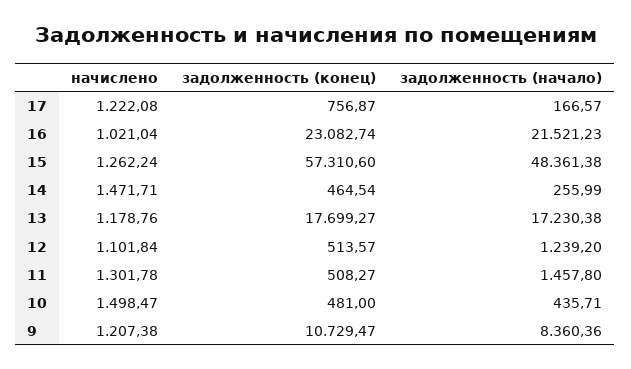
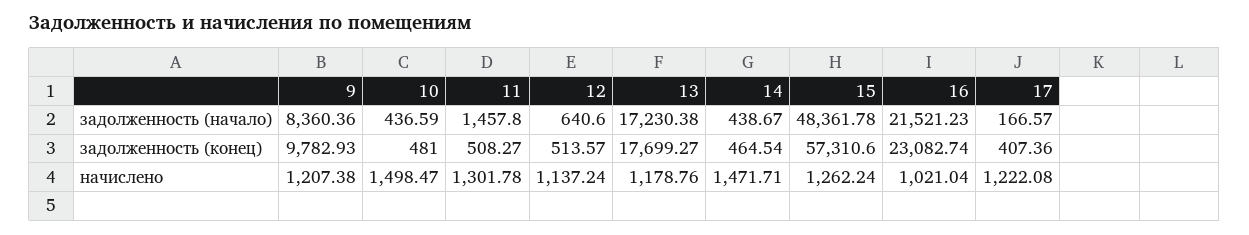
задолженность (конец), 17: 756.87 -> 407.36
задолженность (начало), 15: 48361.38 -> 48361.78
задолженность (начало), 14: 255.99 -> 438.67
начислено, 12: 1101.84 -> 1137.24
задолженность (начало), 12: 1239.2 -> 640.6
задолженность (начало), 10: 435.71 -> 436.59
задолженность (конец), 9: 10729.47 -> 9782.93

